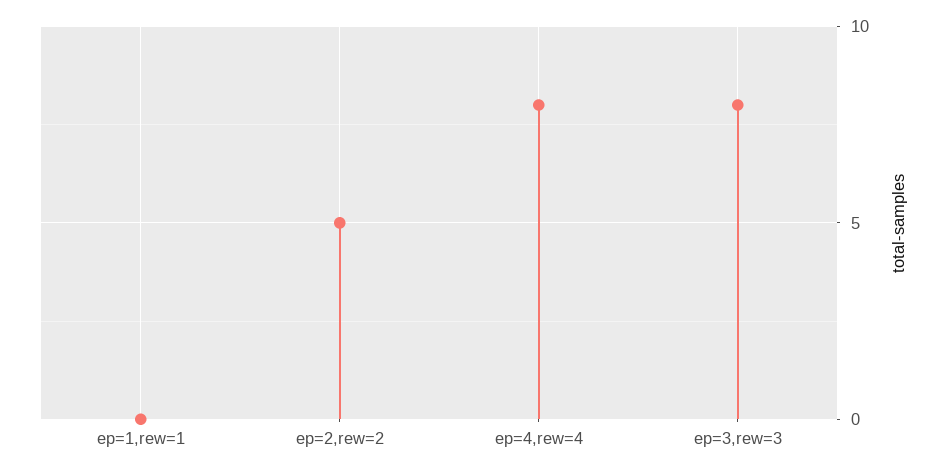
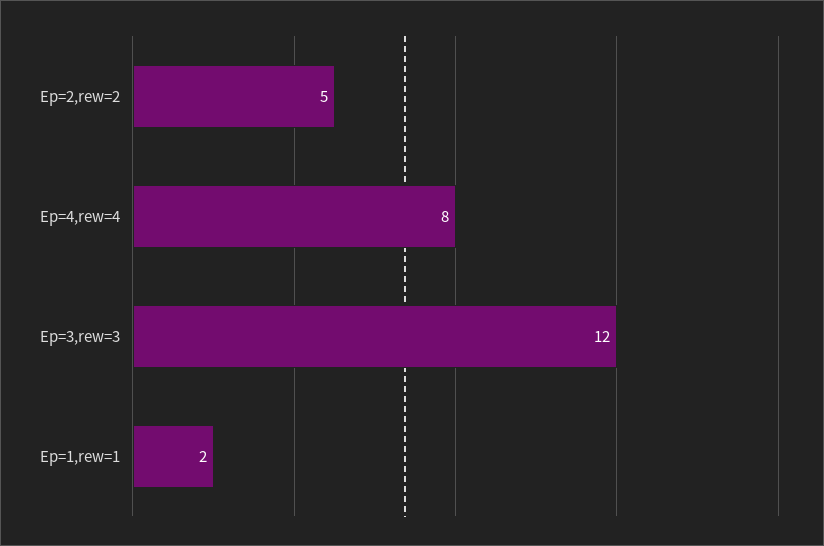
ep=1,rew=1: 0 -> 2
ep=3,rew=3: 8 -> 12

